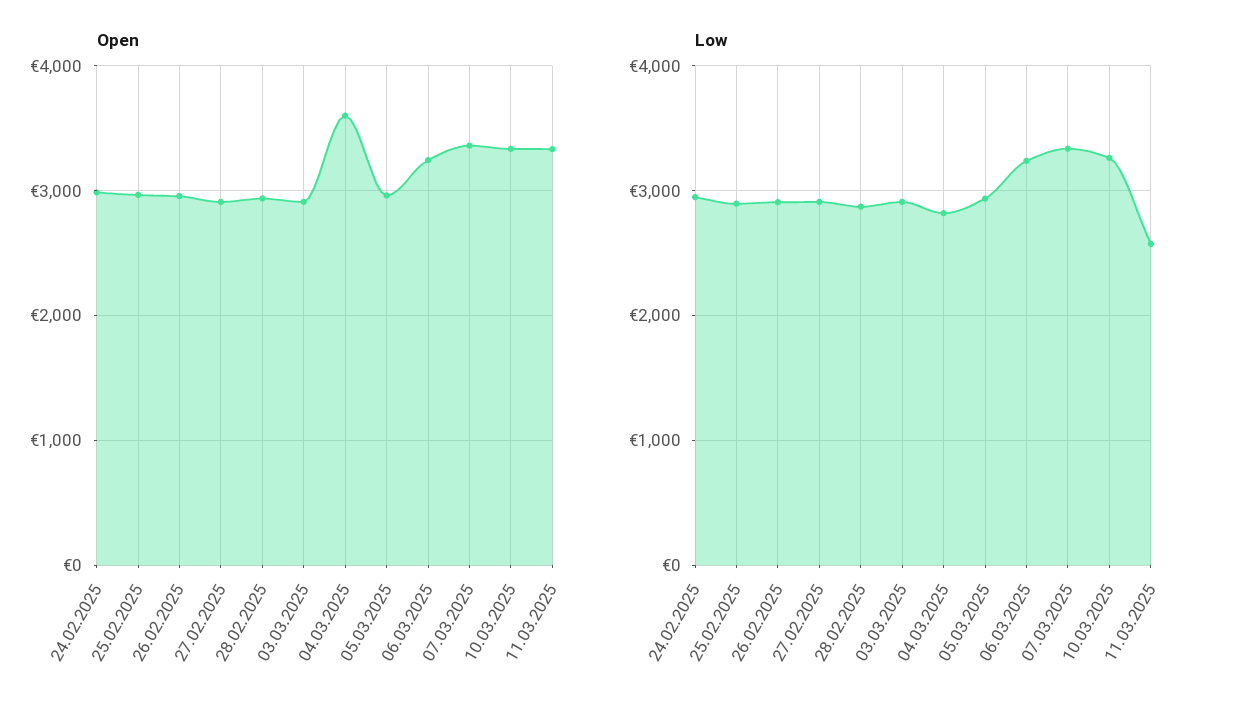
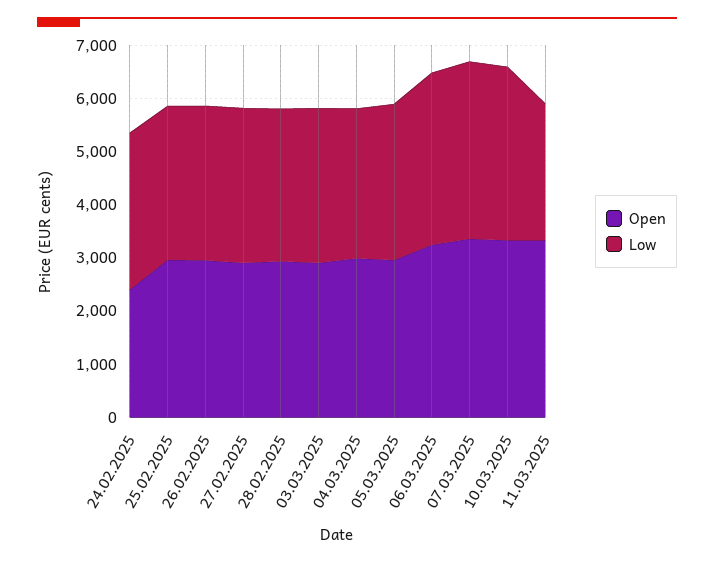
Open, 24.02.2025: 3000 -> 2400
Open, 04.03.2025: 3600 -> 3000

